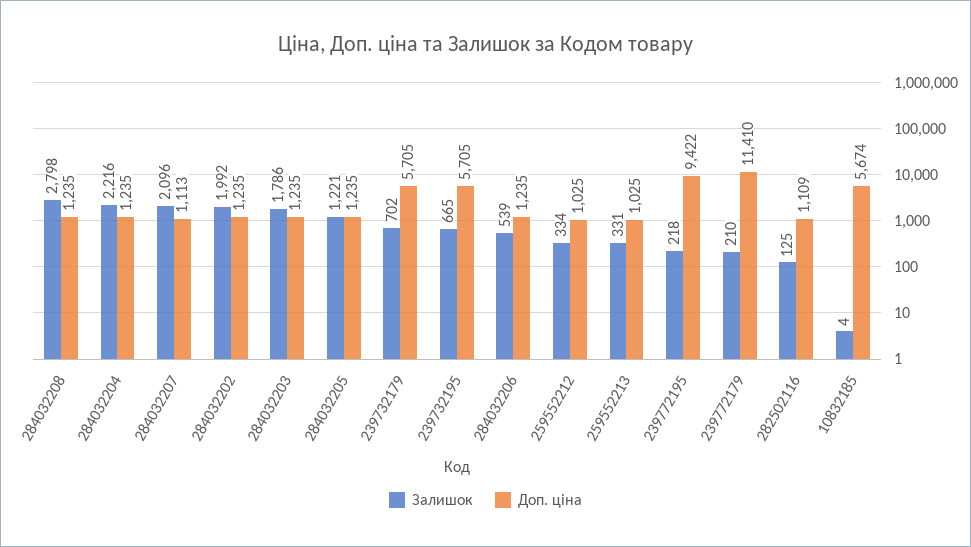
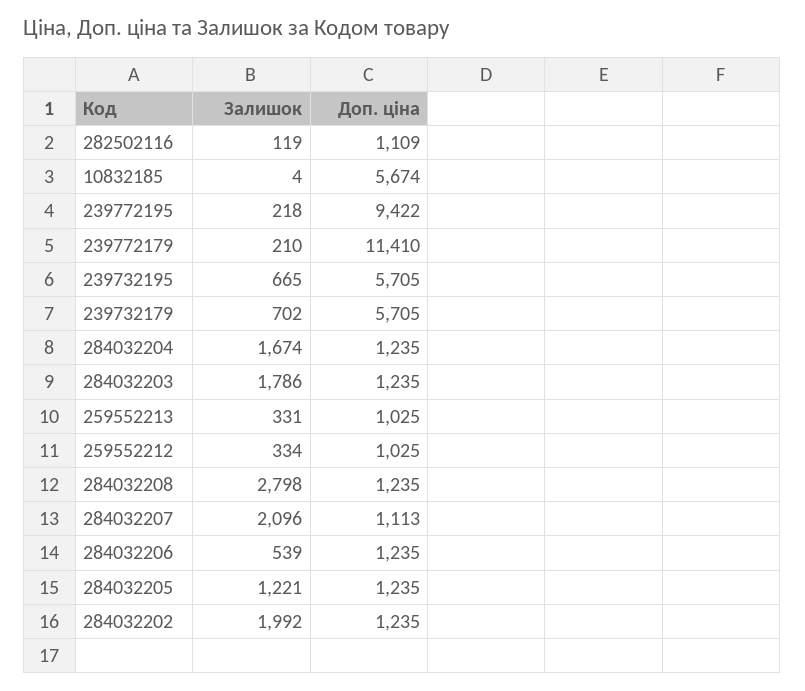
Залишок, 284032204: 2216 -> 1674
Залишок, 282502116: 125 -> 119

